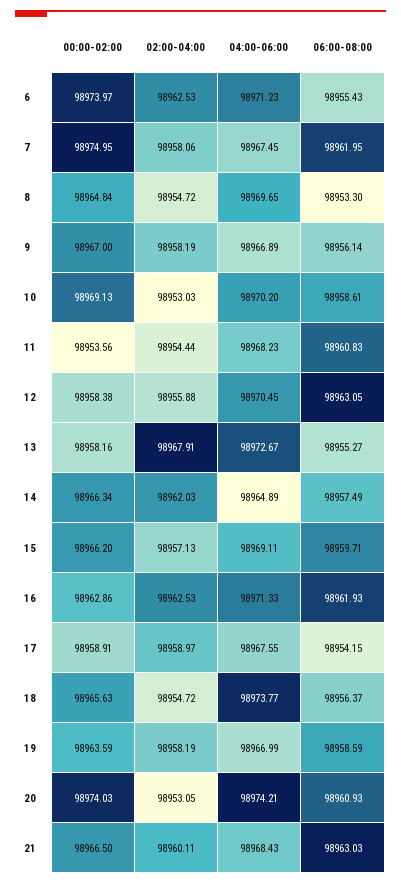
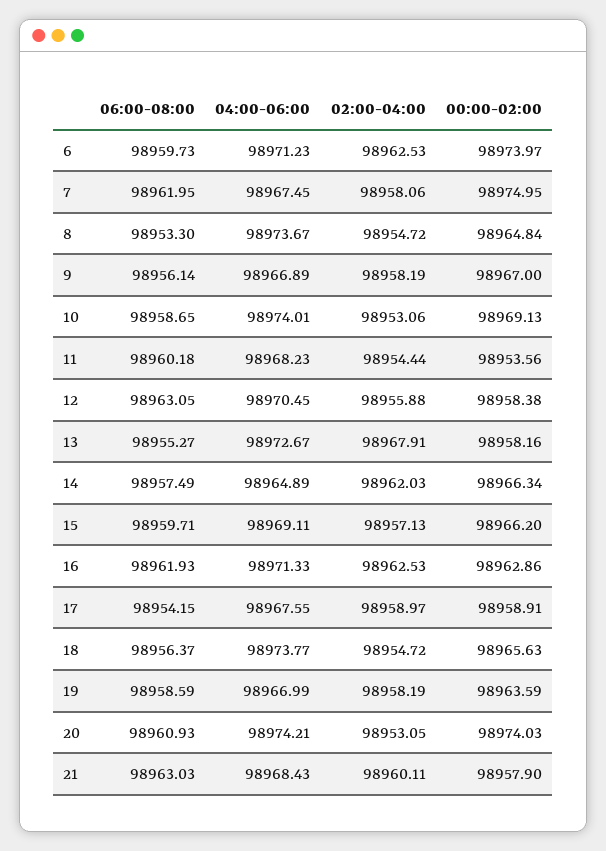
06:00-08:00, 6: 98955.43 -> 98959.73
04:00-06:00, 8: 98969.65 -> 98973.67
02:00-04:00, 10: 98953.03 -> 98953.06
04:00-06:00, 10: 98970.2 -> 98974.01
06:00-08:00, 10: 98958.61 -> 98958.65
06:00-08:00, 11: 98960.83 -> 98960.18
00:00-02:00, 21: 98966.5 -> 98957.9

